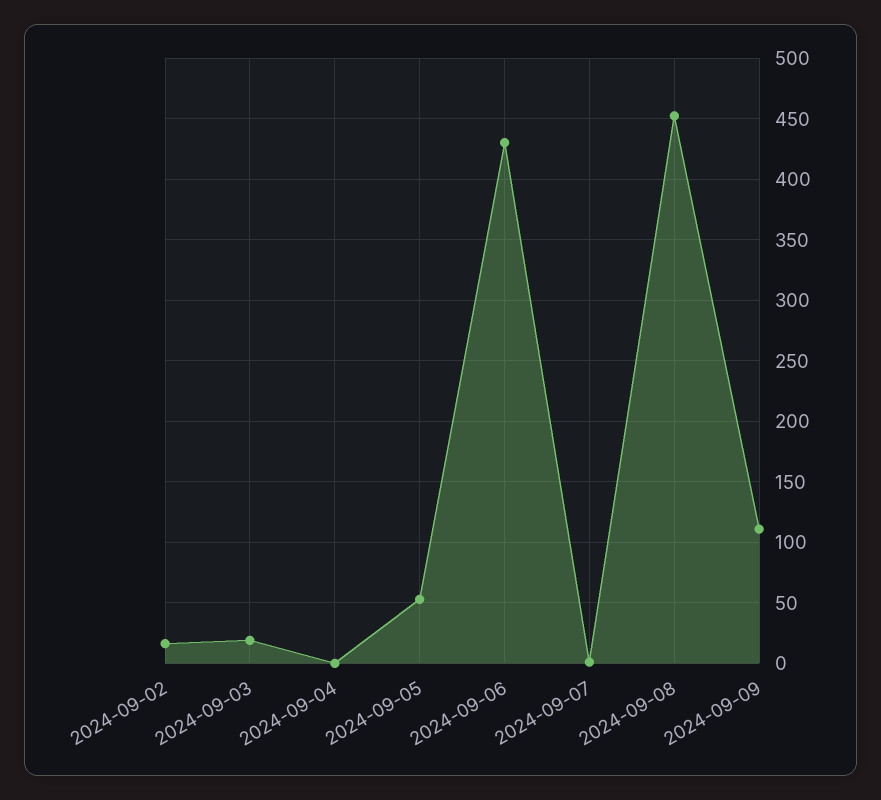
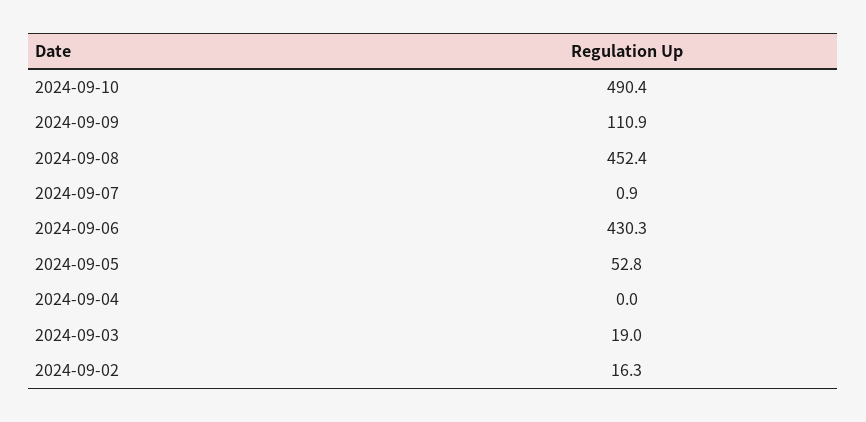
2024-09-10: none -> 490.4

